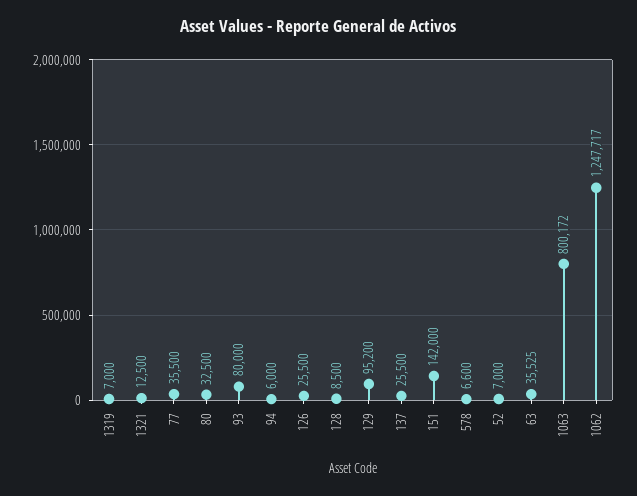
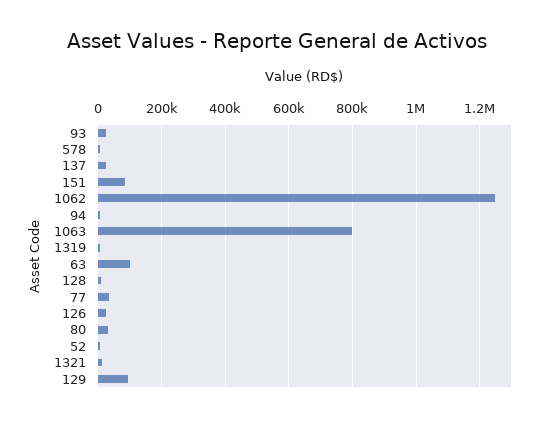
93: 80000 -> 20000
151: 142000 -> 80000
63: 35525 -> 100000

